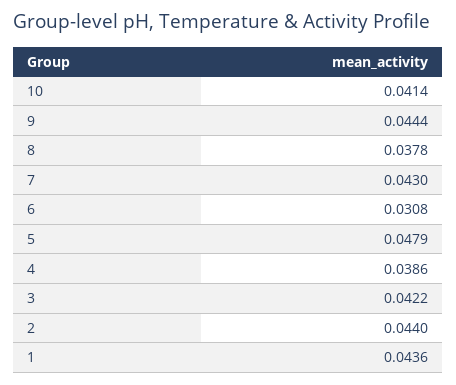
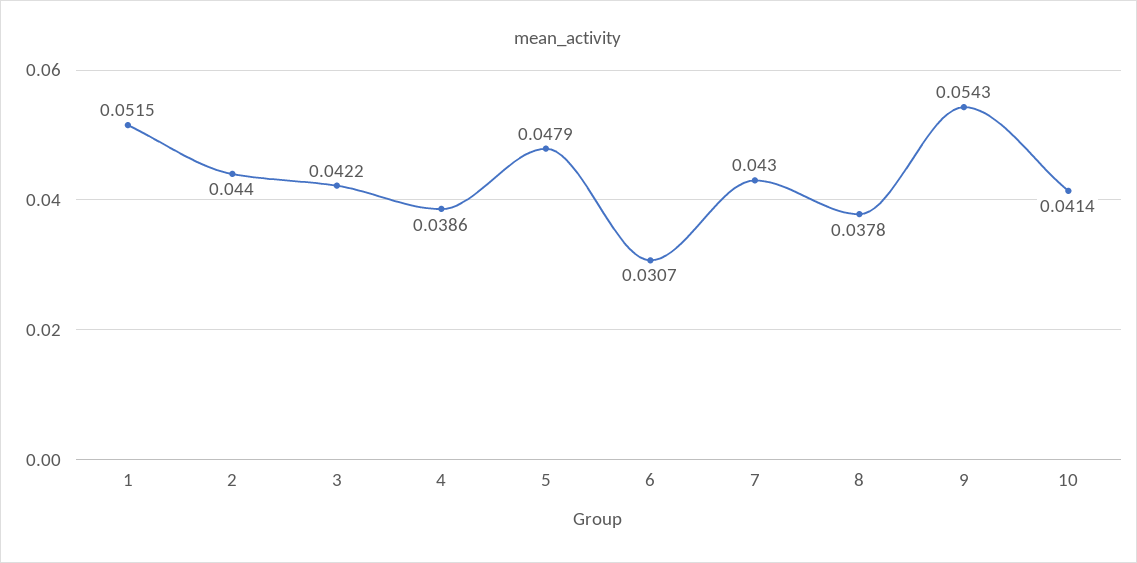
9: 0.0444 -> 0.0543
6: 0.0308 -> 0.0307
1: 0.0436 -> 0.0515

